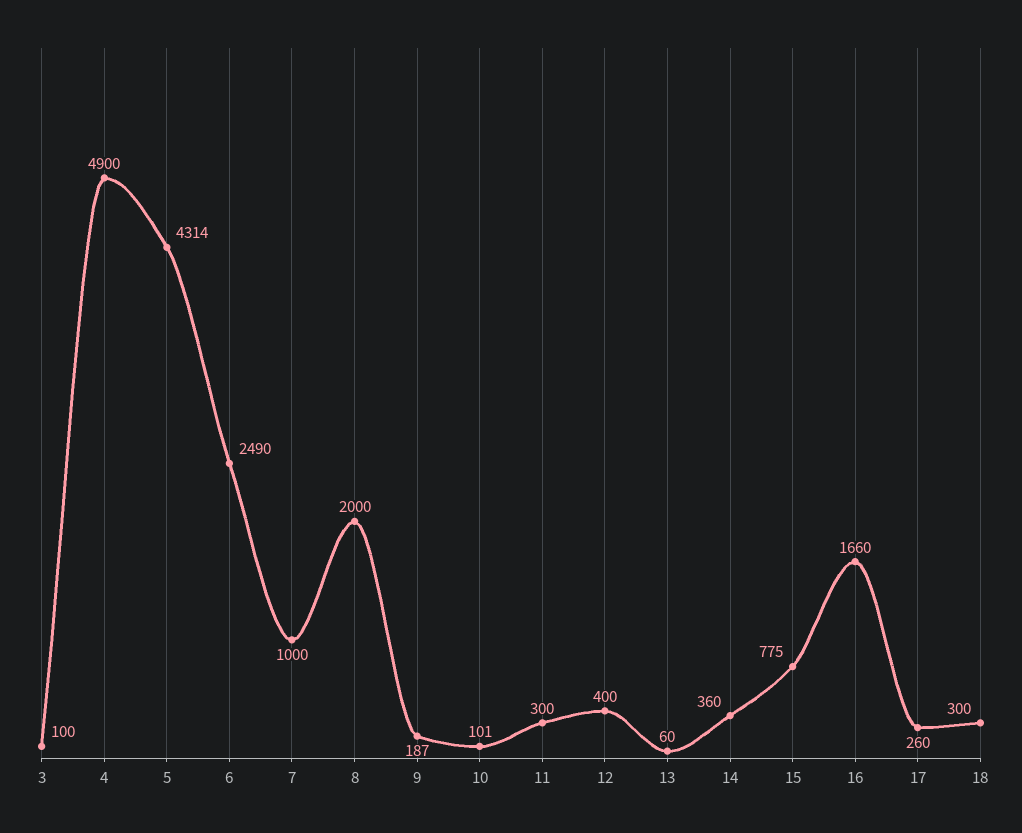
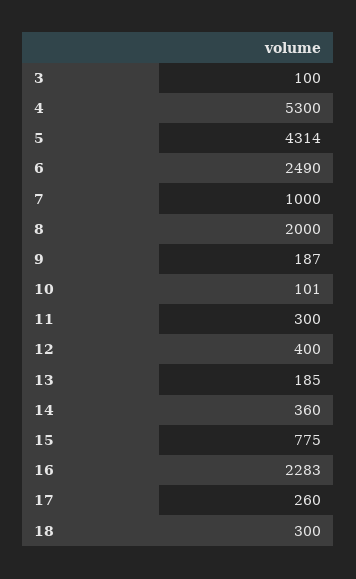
4: 4900 -> 5300
13: 60 -> 185
16: 1660 -> 2283

